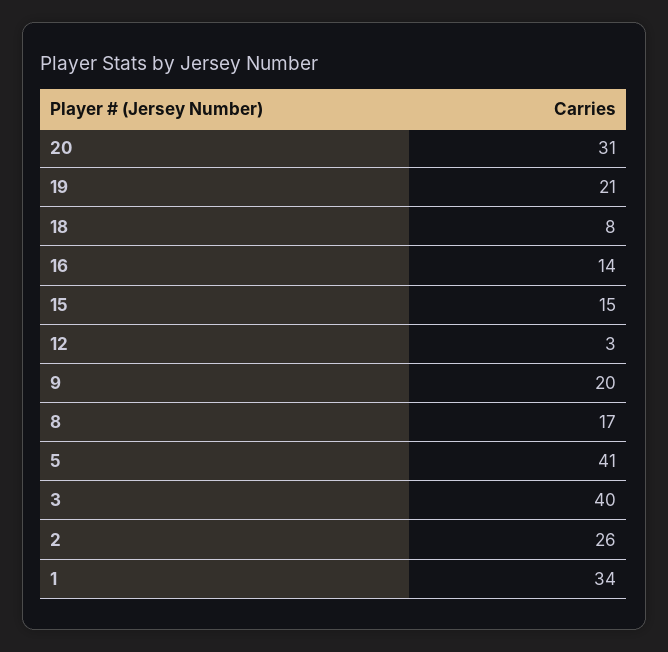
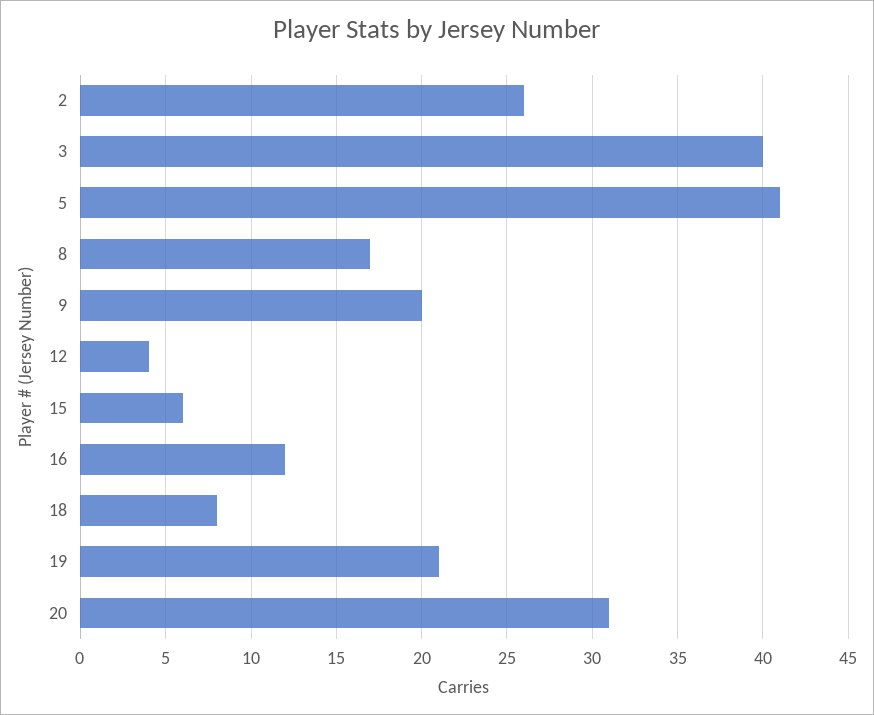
16: 14 -> 12
15: 15 -> 6
12: 3 -> 4
1: 34 -> none

